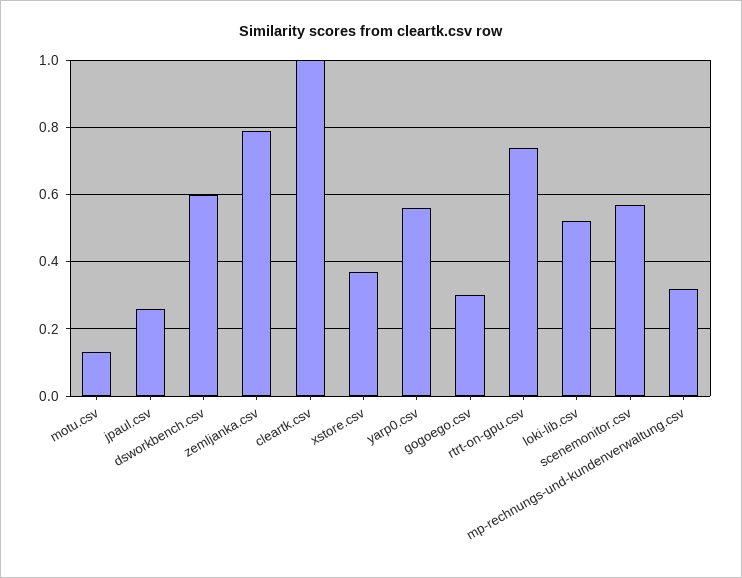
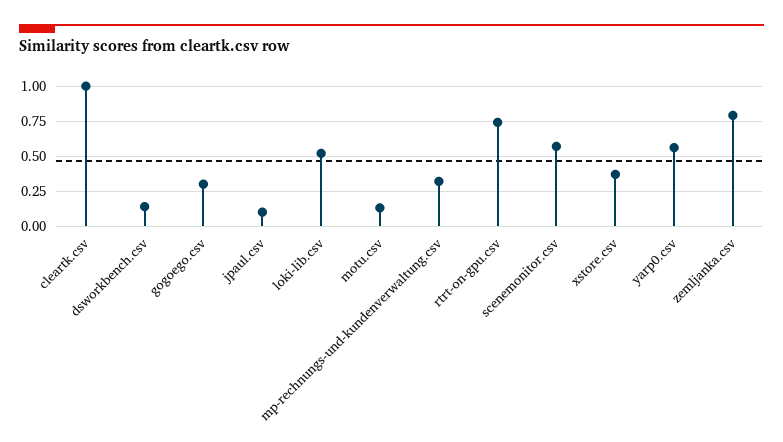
jpaul.csv: 0.25 -> 0.1
dsworkbench.csv: 0.6 -> 0.15

